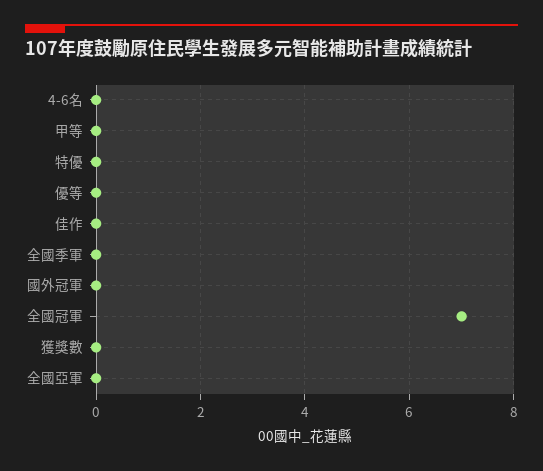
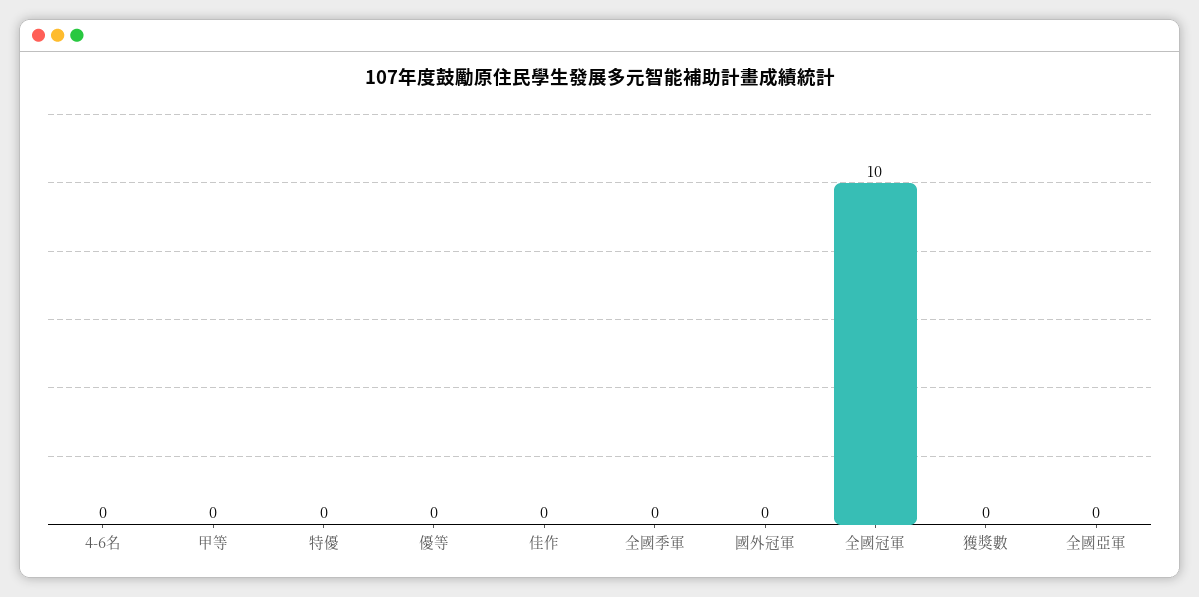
全國冠軍: 7 -> 10

